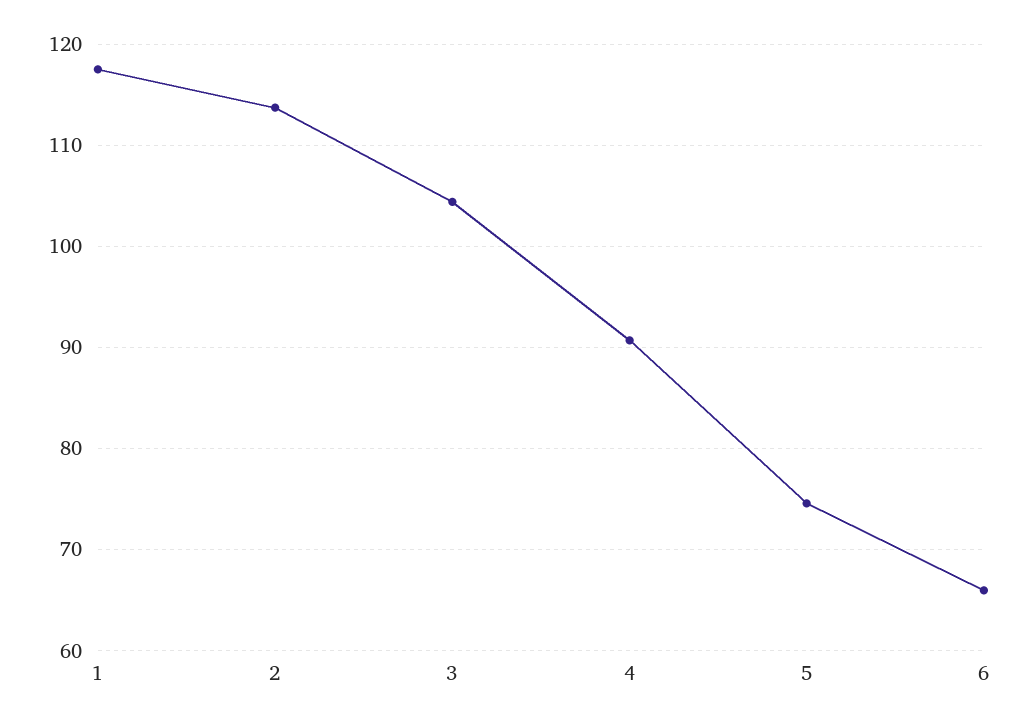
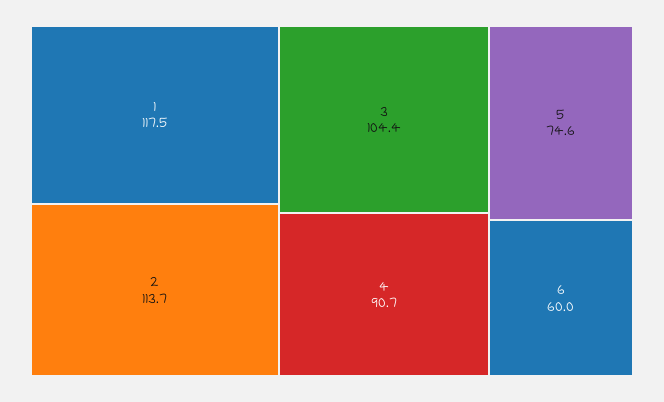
6: 66 -> 60

